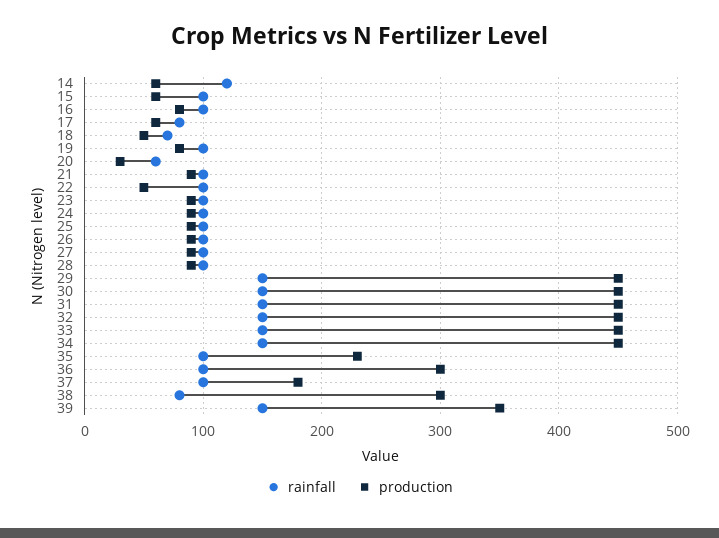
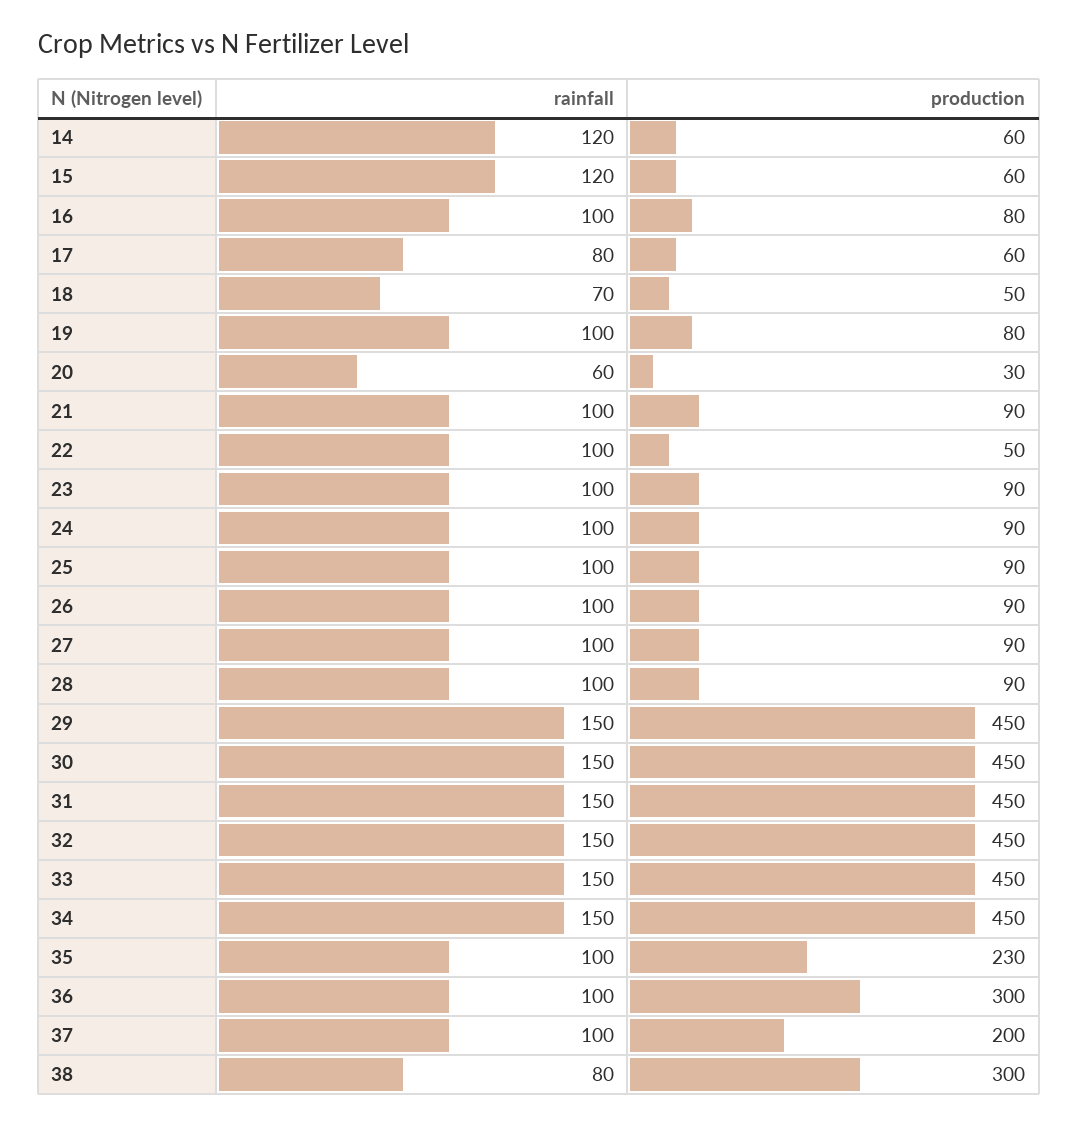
rainfall, 15: 100 -> 120
production, 37: 180 -> 200
rainfall, 39: 150 -> none
production, 39: 350 -> none

